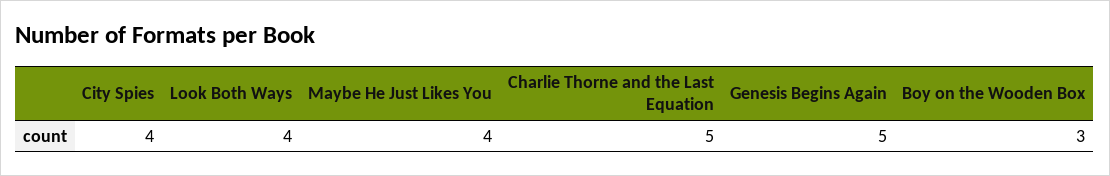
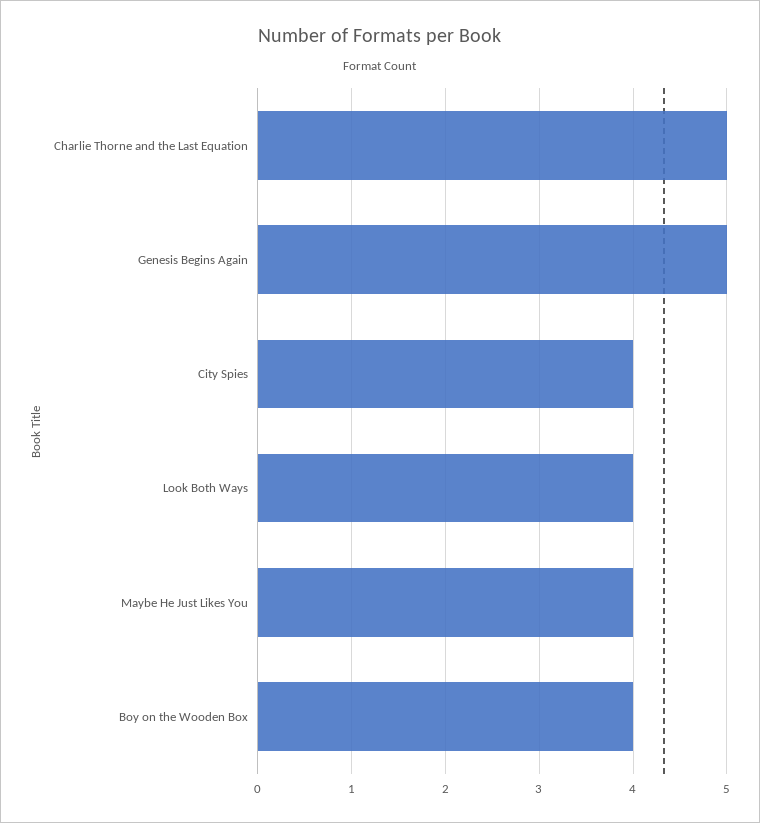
Boy on the Wooden Box: 3 -> 4

